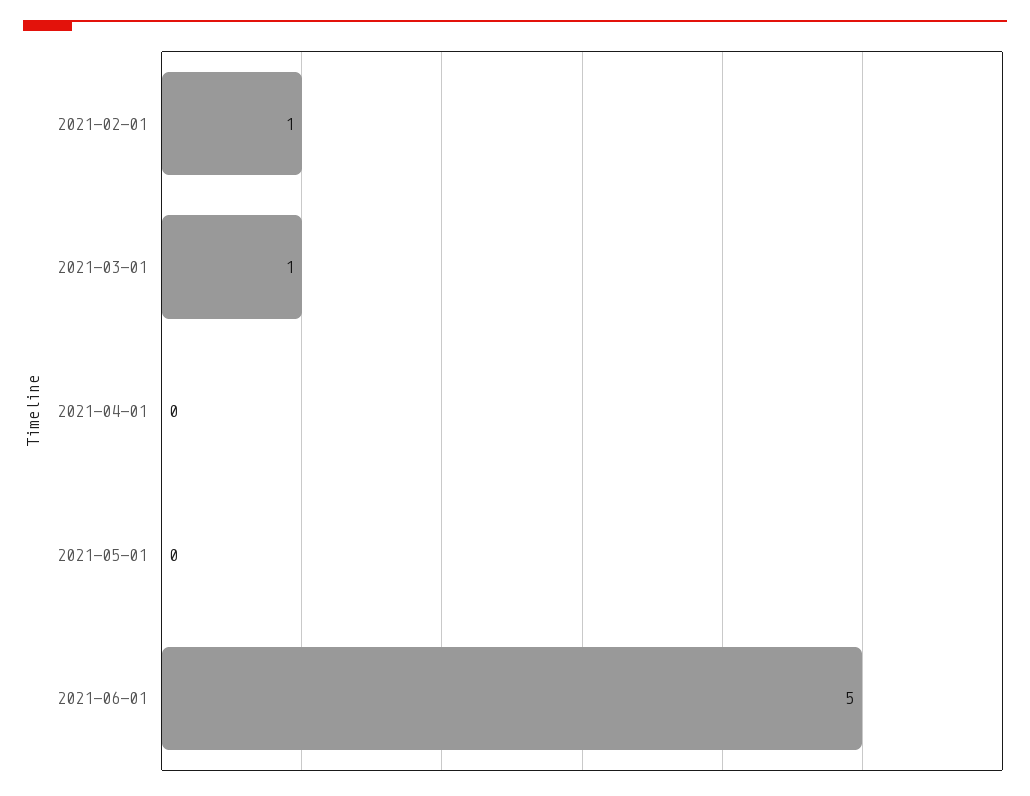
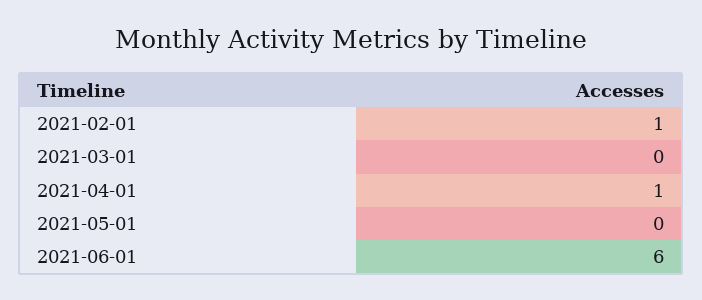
2021-03-01: 1 -> 0
2021-04-01: 0 -> 1
2021-06-01: 5 -> 6

